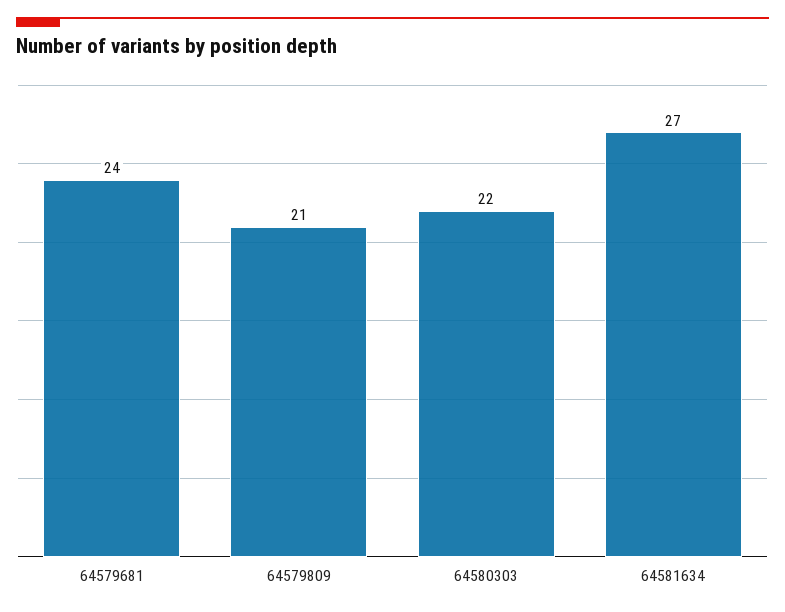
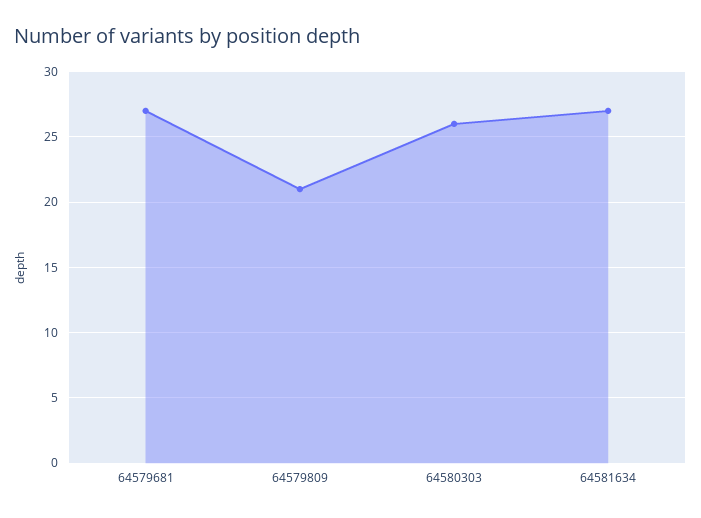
64579681: 24 -> 27
64580303: 22 -> 26

